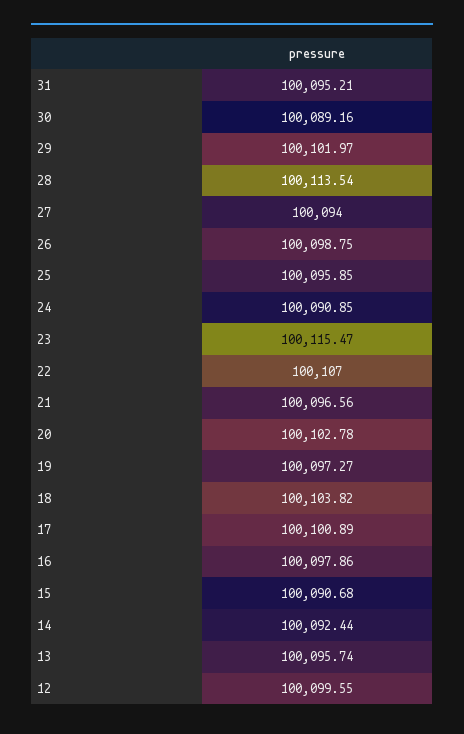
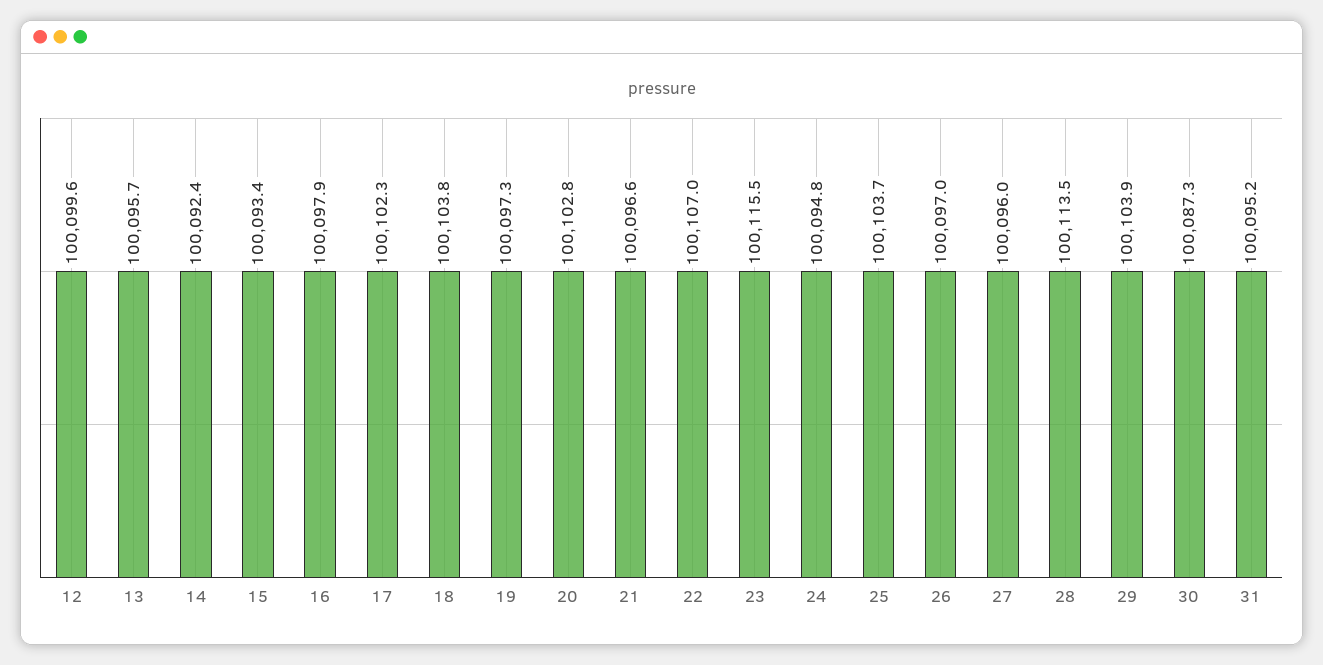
30: 100089.16 -> 100087.3
29: 100101.97 -> 100103.9
27: 100094 -> 100096
26: 100098.75 -> 100097
25: 100095.85 -> 100103.7
24: 100090.85 -> 100094.8
17: 100100.89 -> 100102.3
15: 100090.68 -> 100093.4

